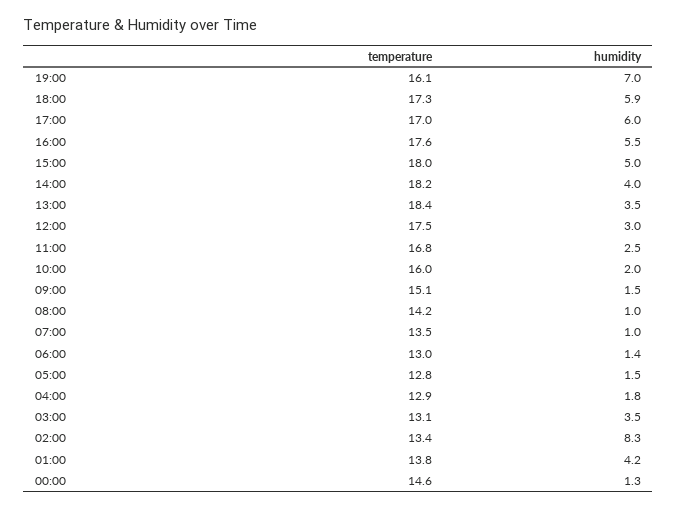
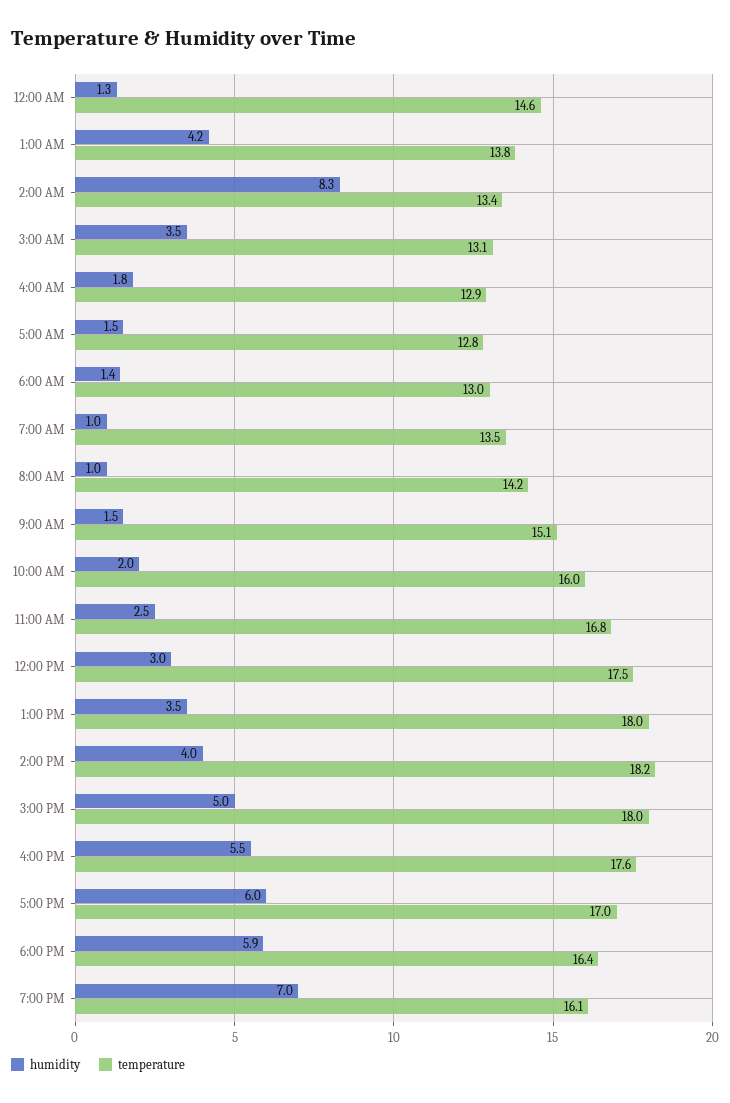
temperature, 18:00: 17.3 -> 16.4
temperature, 13:00: 18.4 -> 18

